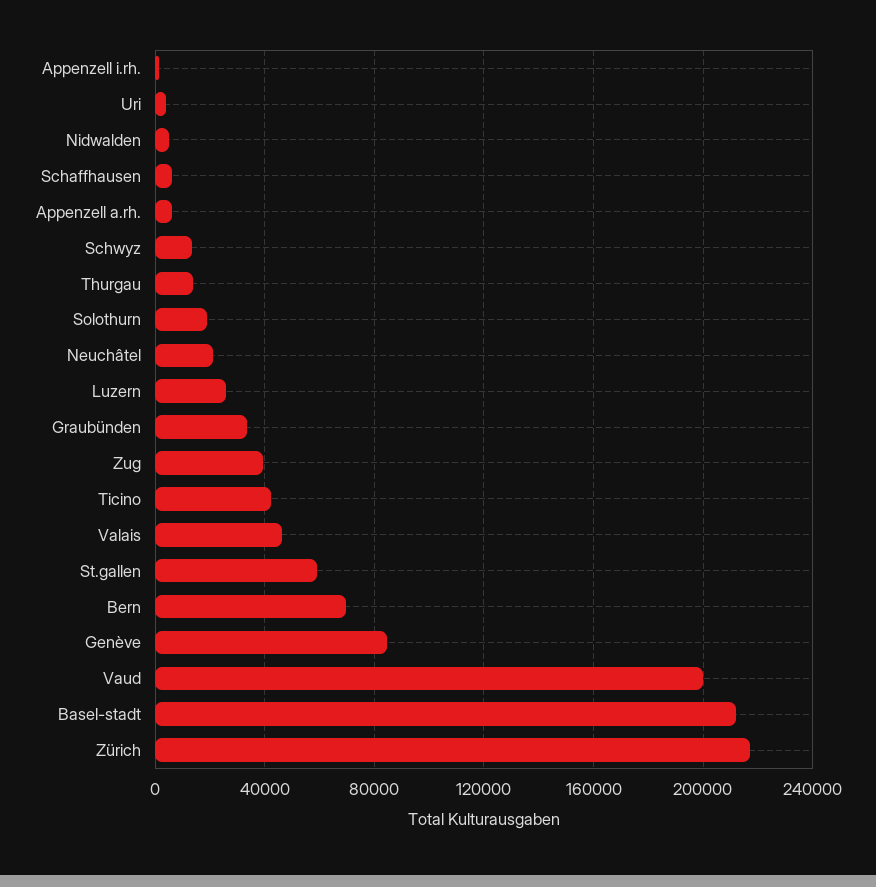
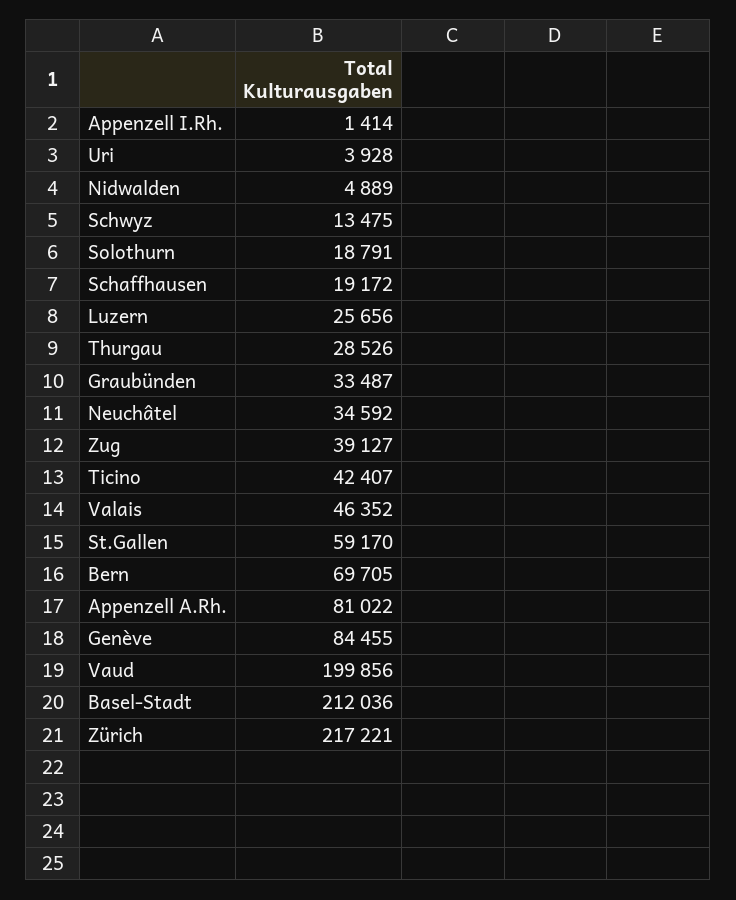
Schaffhausen: 5000 -> 19172
Appenzell a.rh.: 5000 -> 81022
Thurgau: 15000 -> 28526
Neuchâtel: 20000 -> 34592

